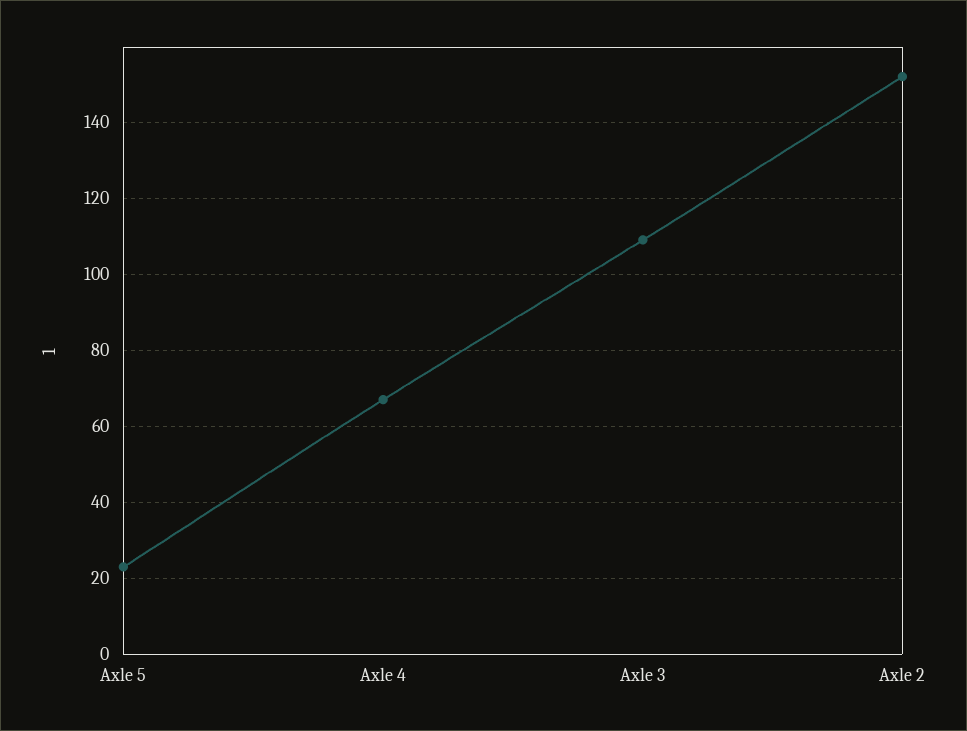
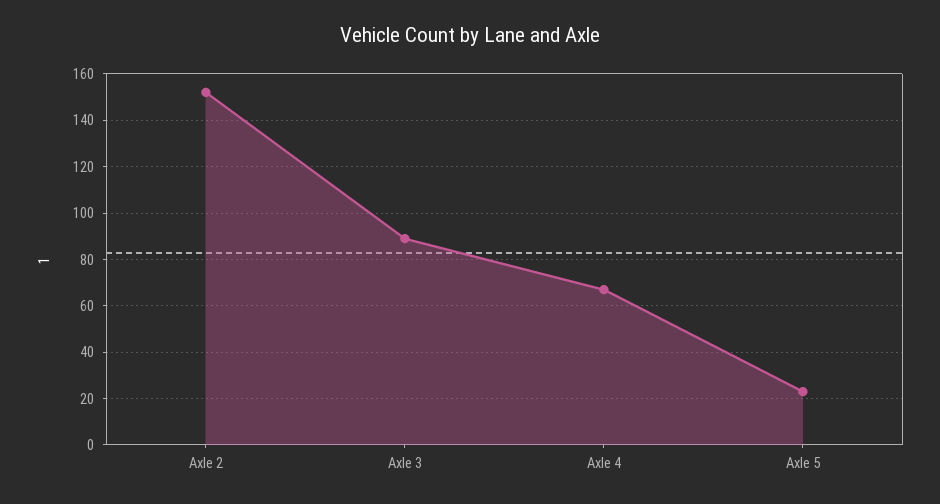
Axle 3: 110 -> 90

